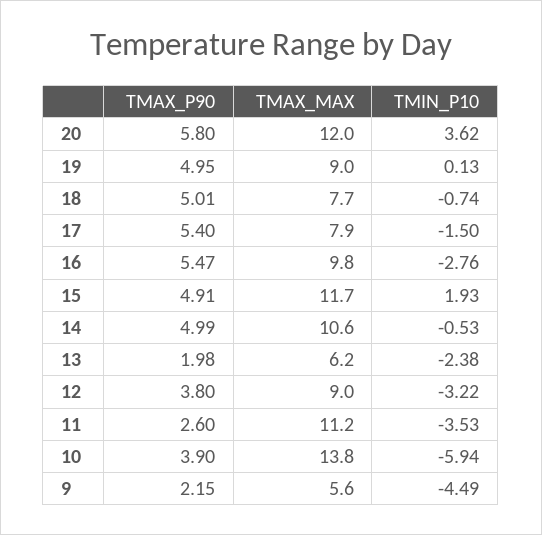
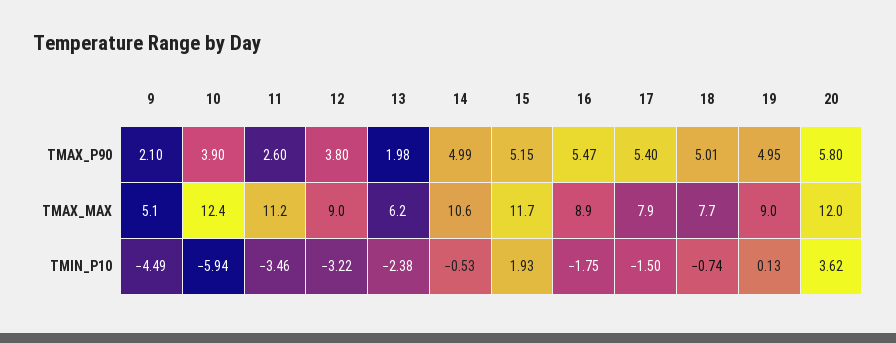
TMAX_MAX, 16: 9.8 -> 8.9
TMIN_P10, 16: -2.76 -> -1.75
TMAX_P90, 15: 4.91 -> 5.15
TMIN_P10, 11: -3.53 -> -3.46
TMAX_MAX, 10: 13.8 -> 12.4
TMAX_P90, 9: 2.15 -> 2.1
TMAX_MAX, 9: 5.6 -> 5.1

